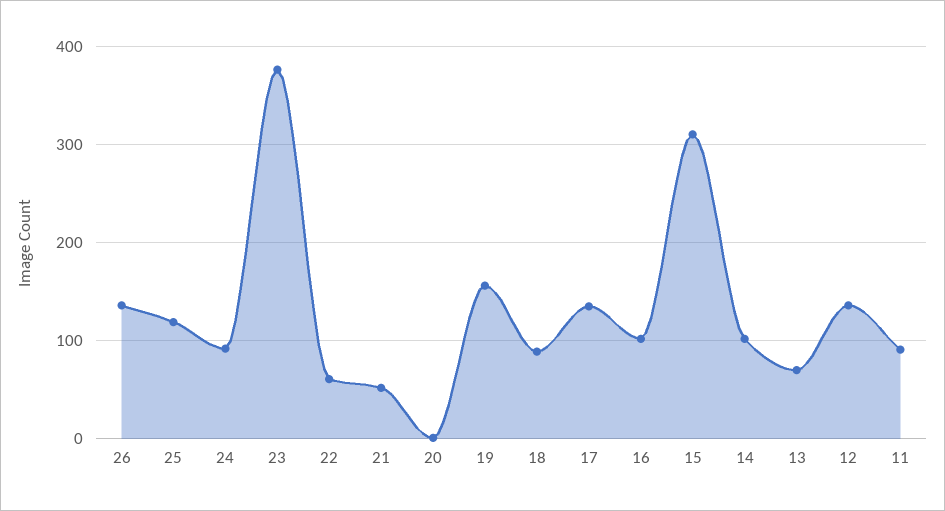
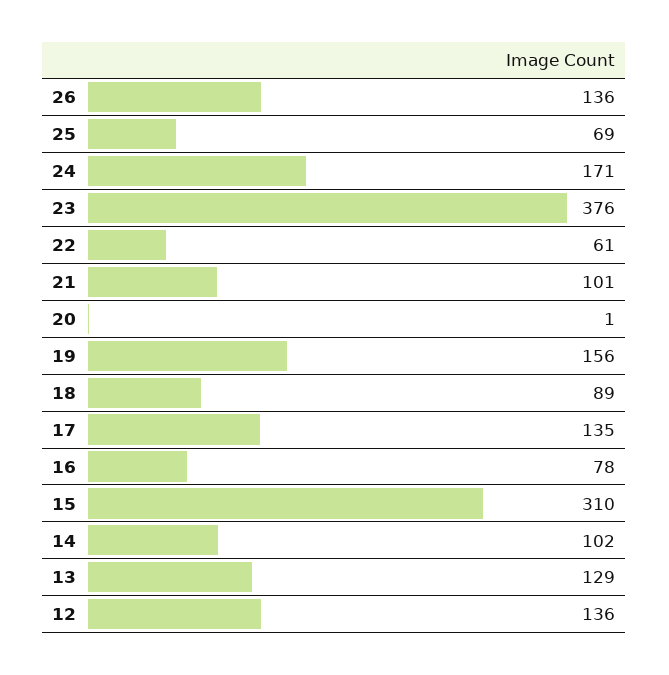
25: 120 -> 69
24: 90 -> 171
21: 50 -> 101
16: 100 -> 78
13: 70 -> 129
11: 90 -> none

